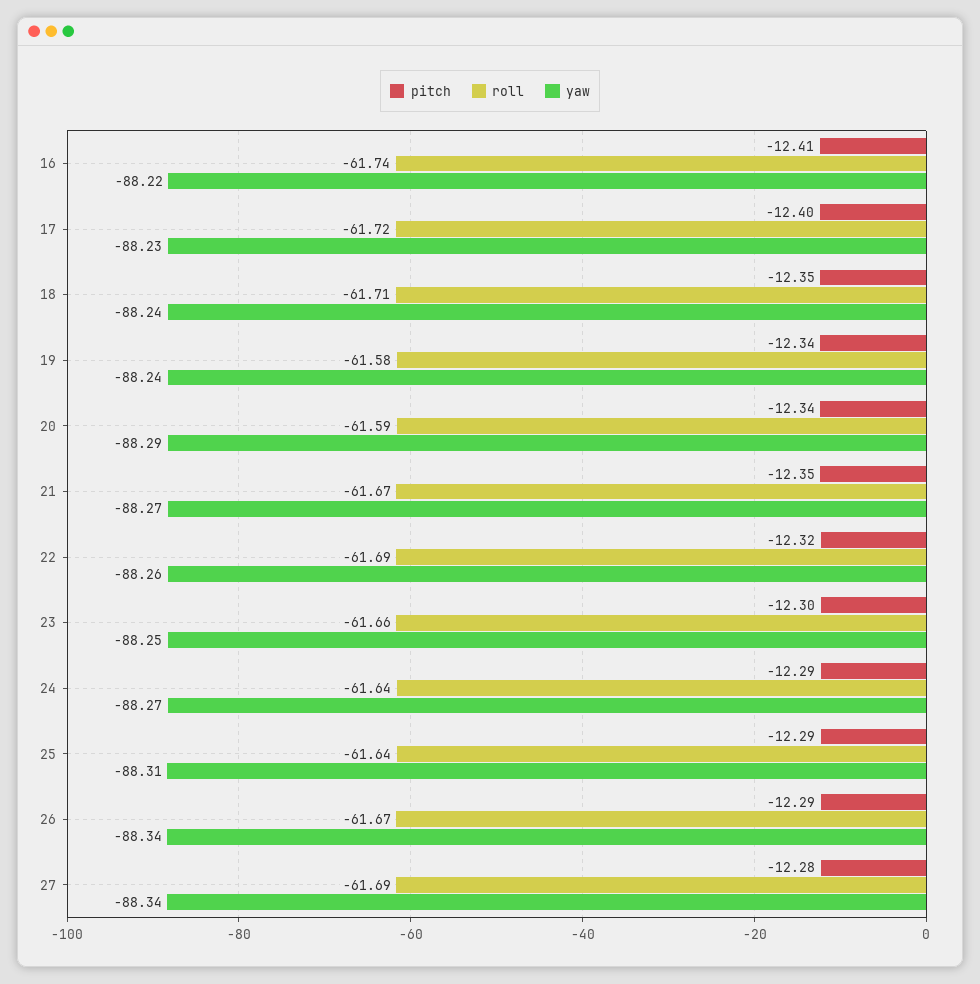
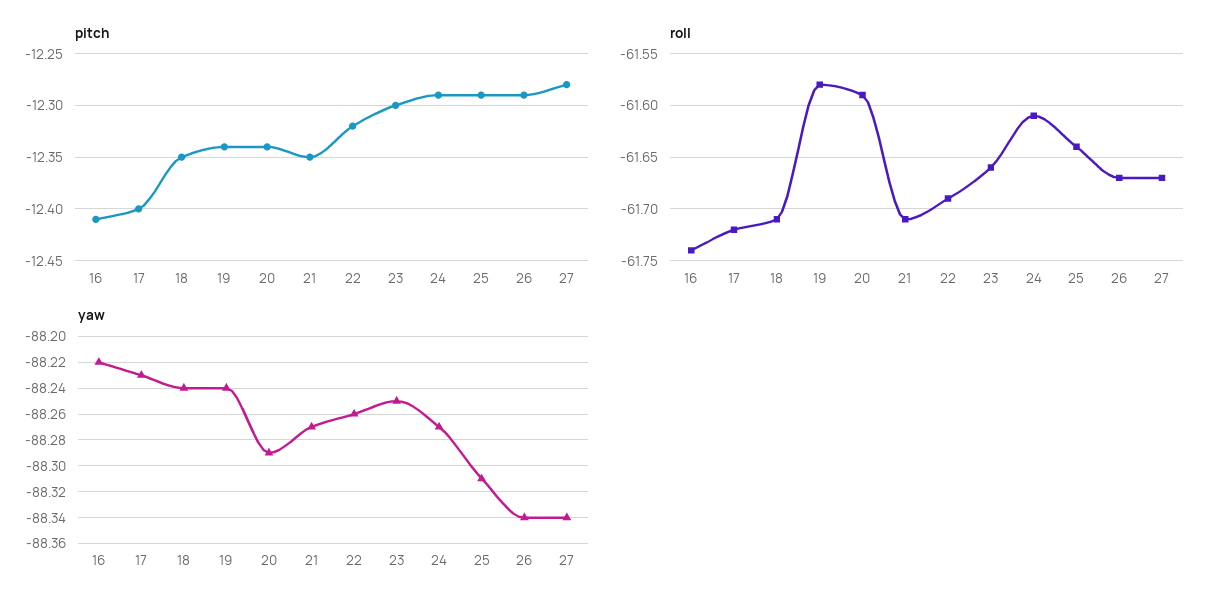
roll, 21: -61.67 -> -61.71
roll, 24: -61.64 -> -61.61
roll, 27: -61.69 -> -61.67

